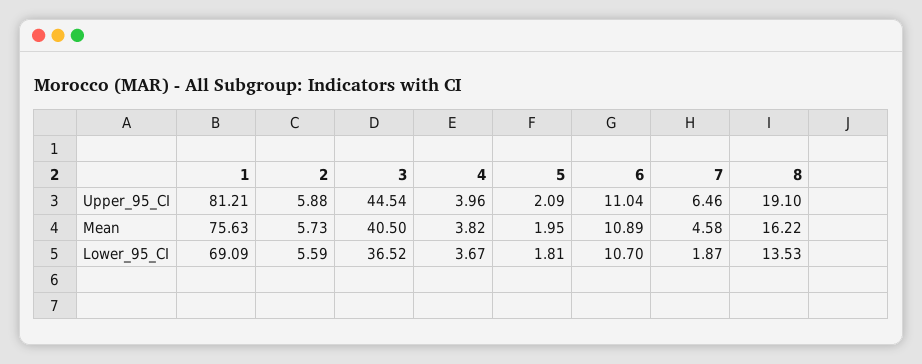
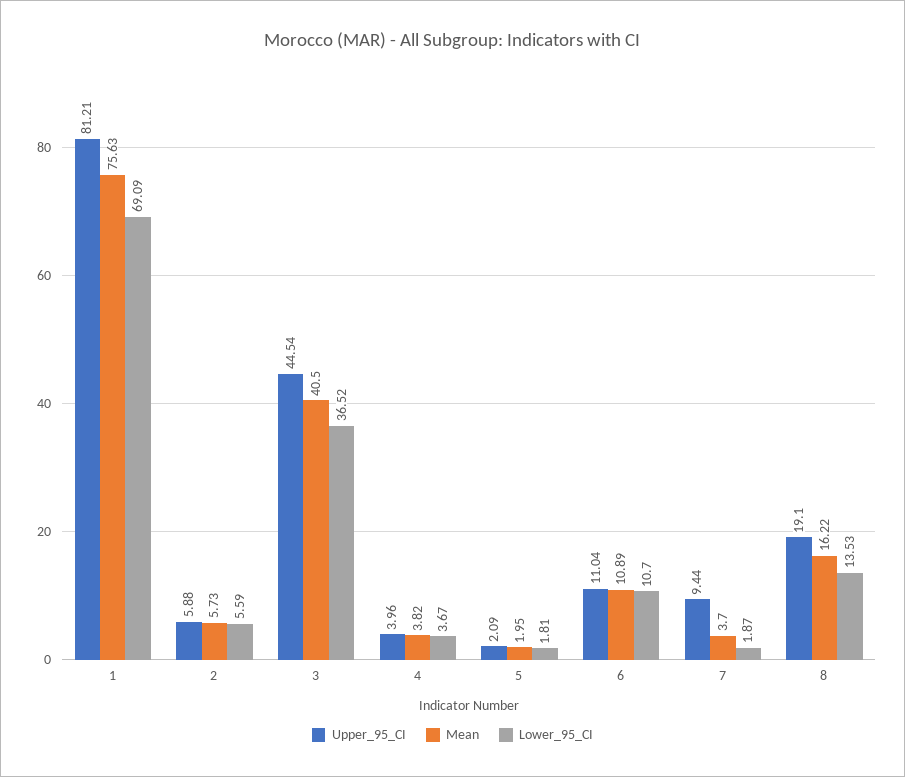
Upper_95_CI, 7: 6.46 -> 9.44
Mean, 7: 4.58 -> 3.7

